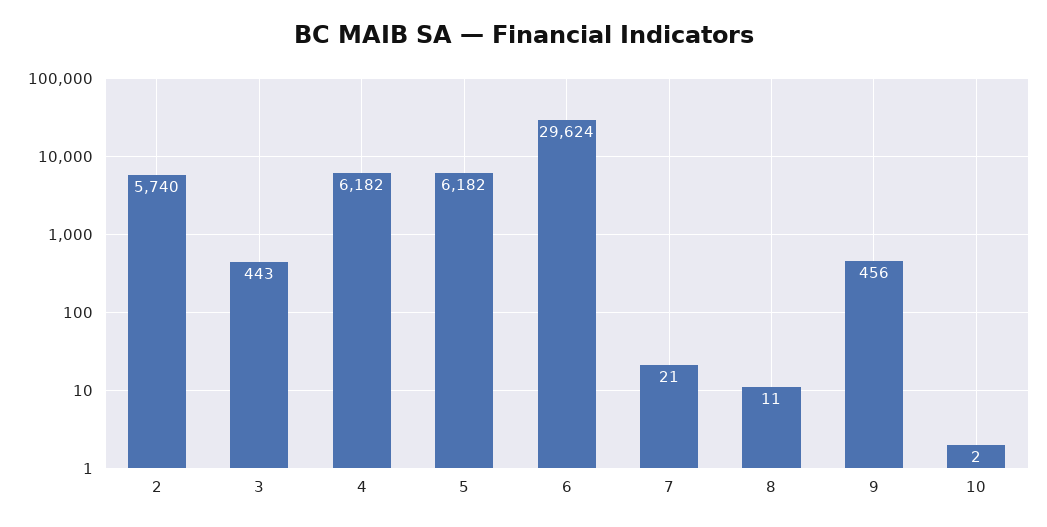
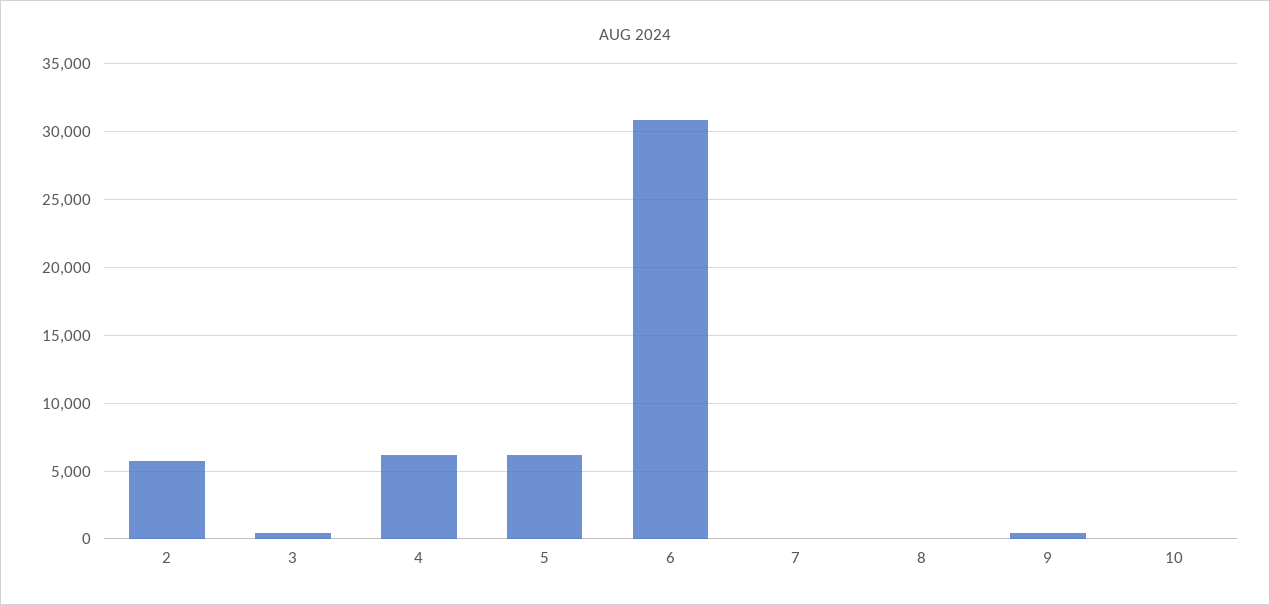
6: 29624 -> 31000

